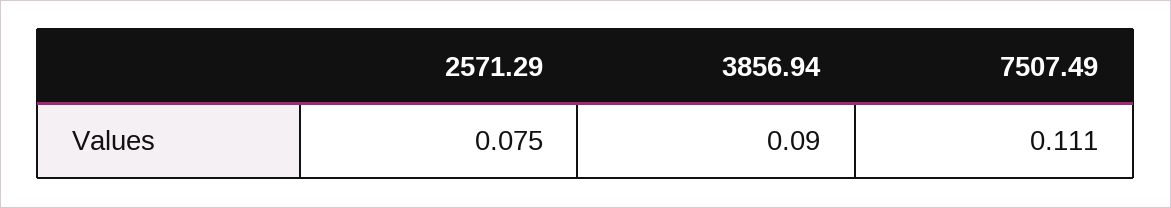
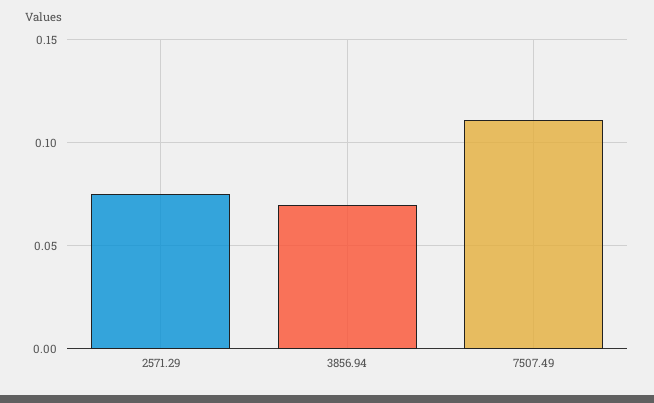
3856.94: 0.09 -> 0.07

